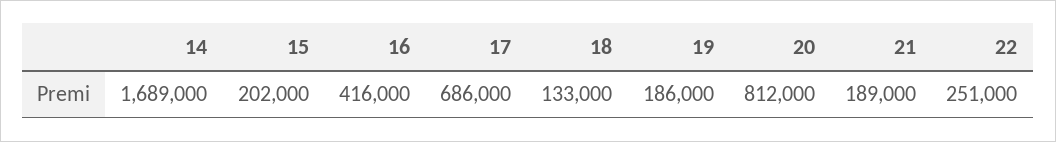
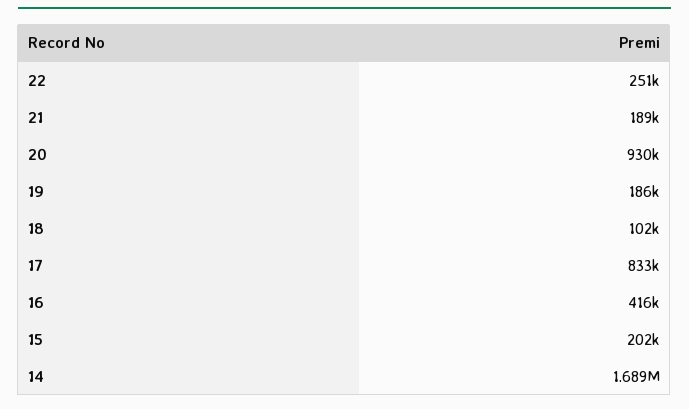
17: 686000 -> 833000
18: 133000 -> 102000
20: 812000 -> 930000

